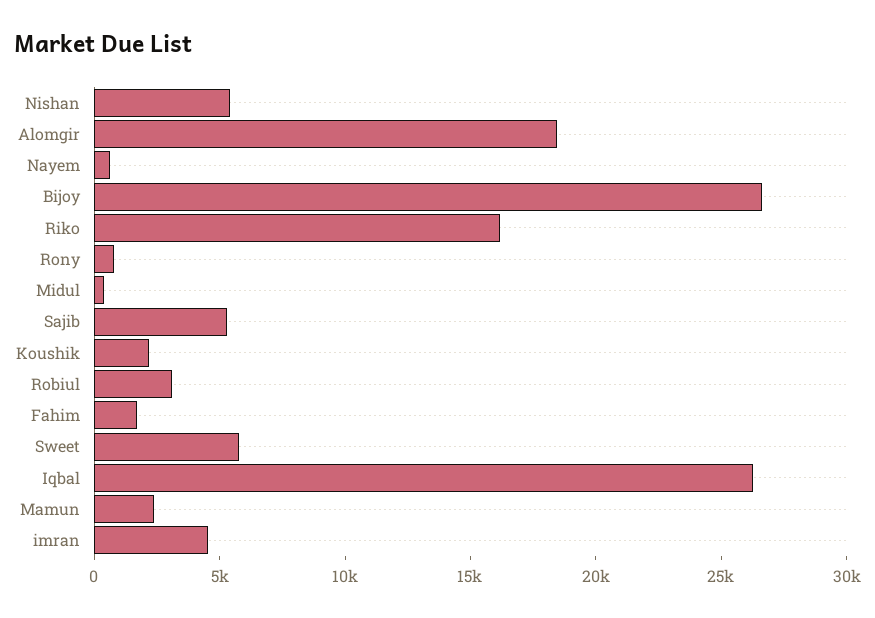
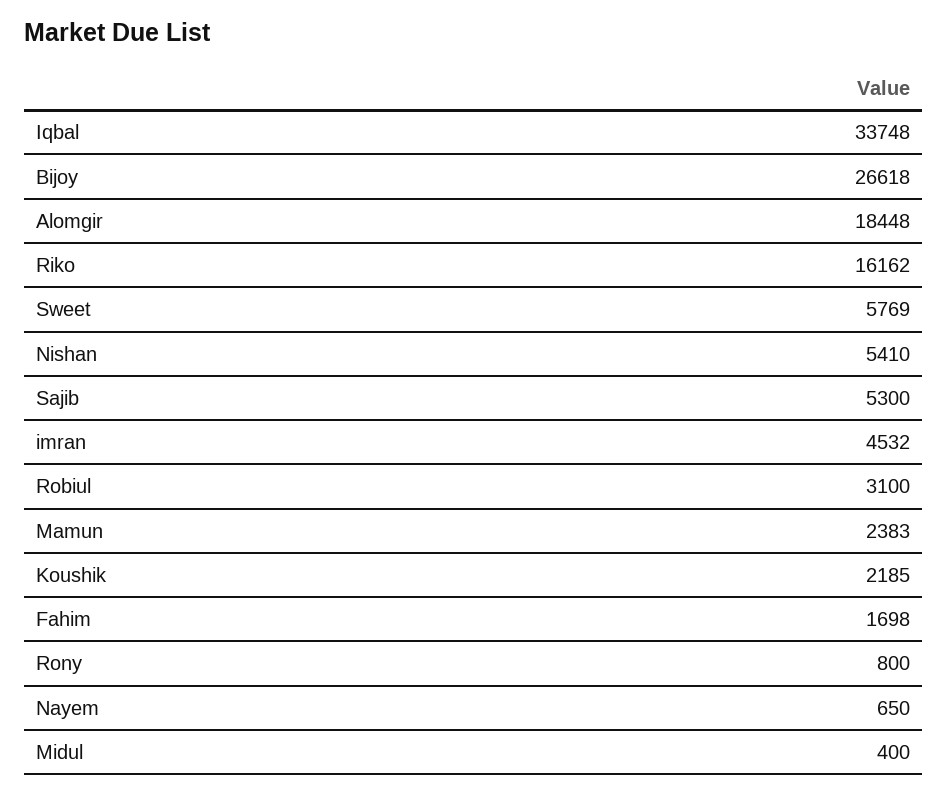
Iqbal: 26000 -> 33748

